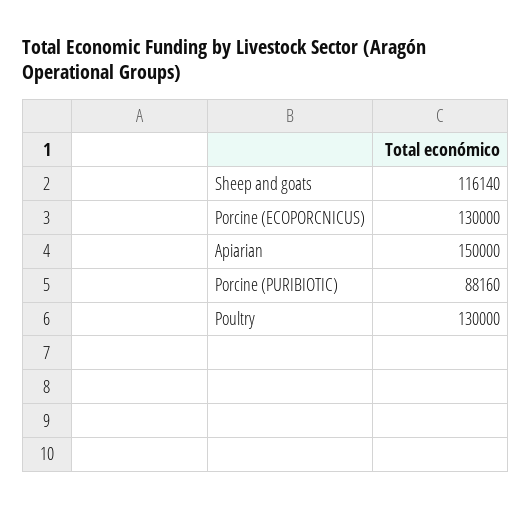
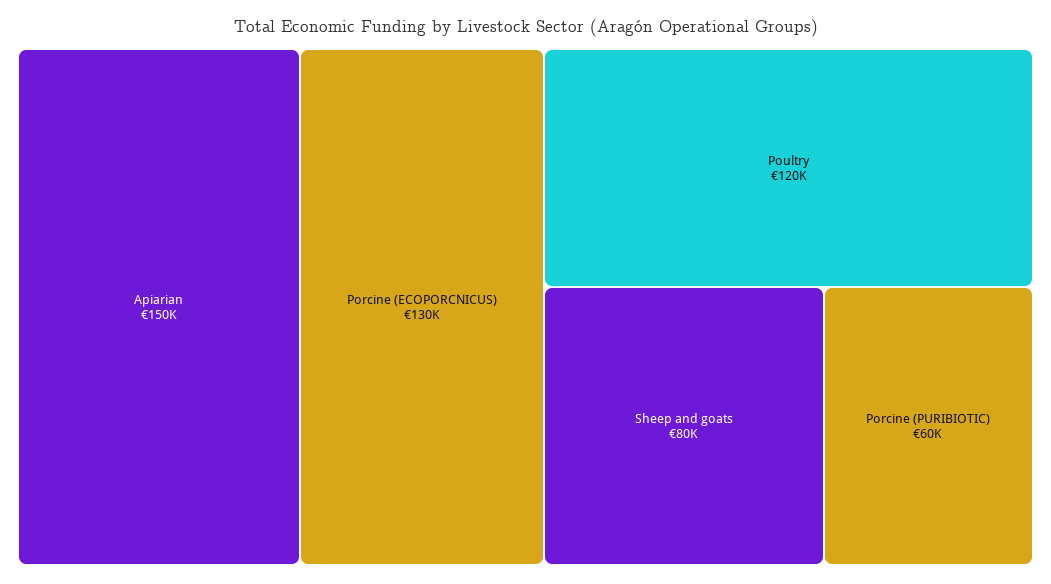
Sheep and goats: 116140 -> 80000
Porcine (PURIBIOTIC): 88160 -> 60000
Poultry: 130000 -> 120000

